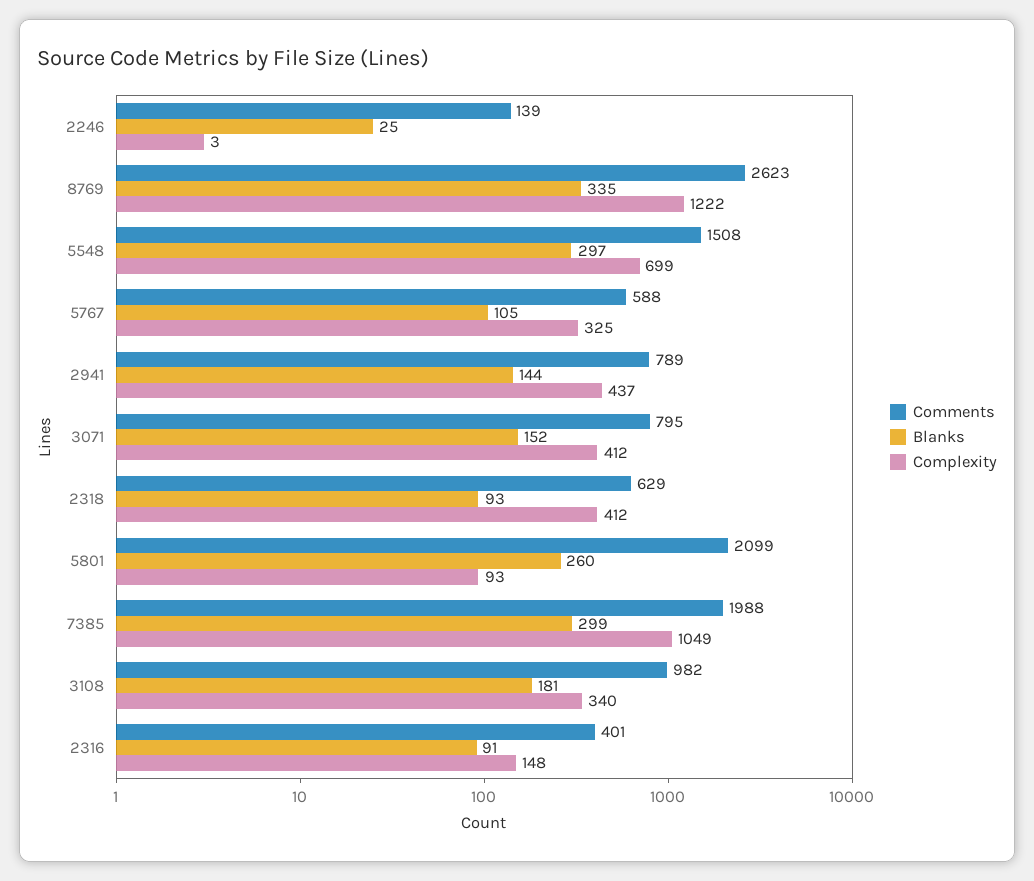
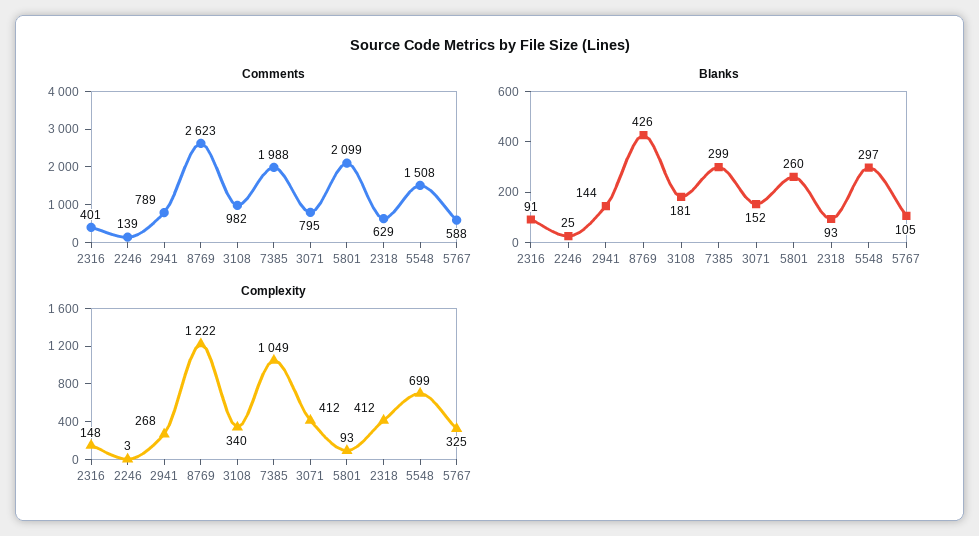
Blanks, 8769: 335 -> 426
Complexity, 2941: 437 -> 268

